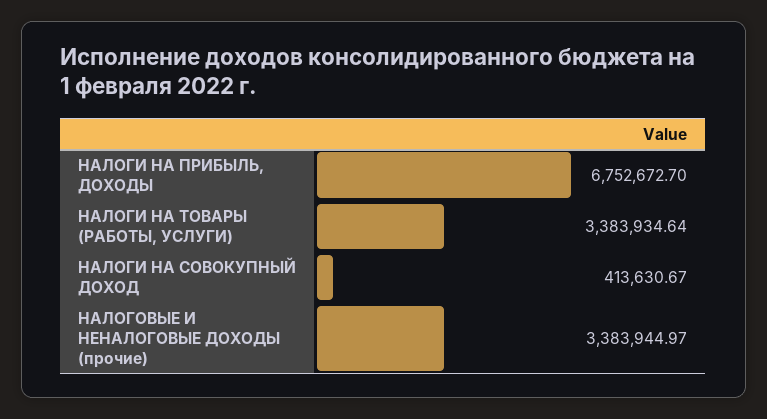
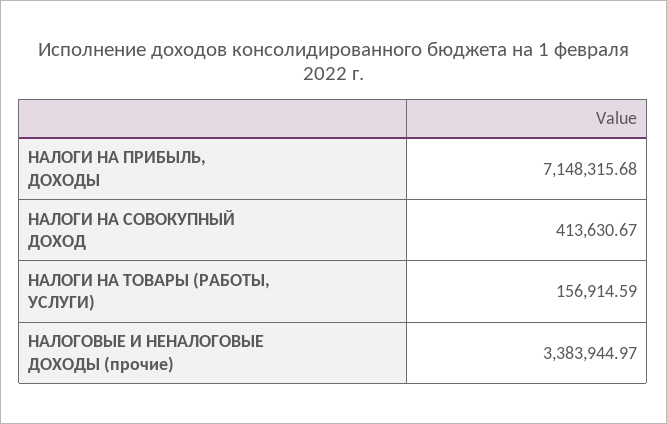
НАЛОГИ НА ПРИБЫЛЬ, ДОХОДЫ: 6752672.7 -> 7148315.68
НАЛОГИ НА ТОВАРЫ (РАБОТЫ, УСЛУГИ): 3383934.64 -> 156914.59

